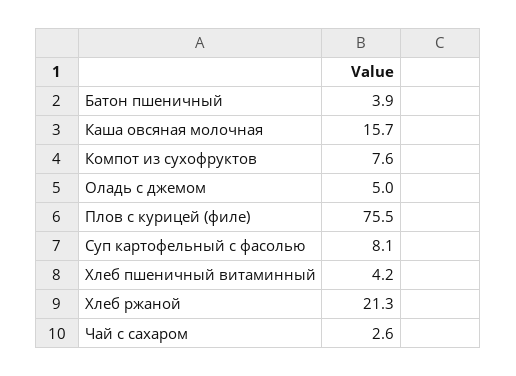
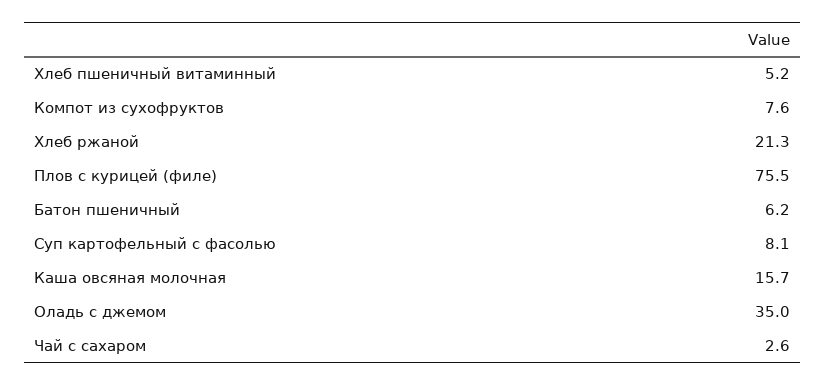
Батон пшеничный: 3.9 -> 6.2
Оладь с джемом: 5 -> 35
Хлеб пшеничный витаминный: 4.2 -> 5.2

